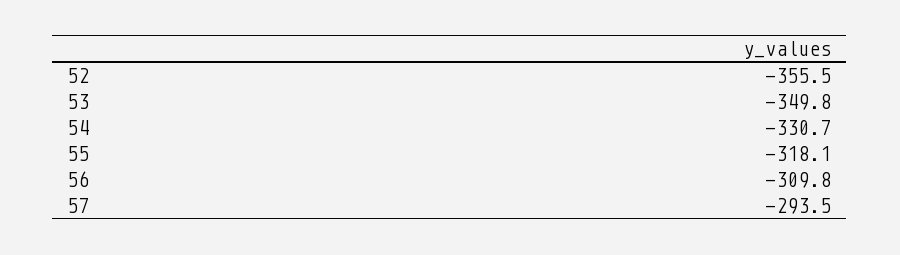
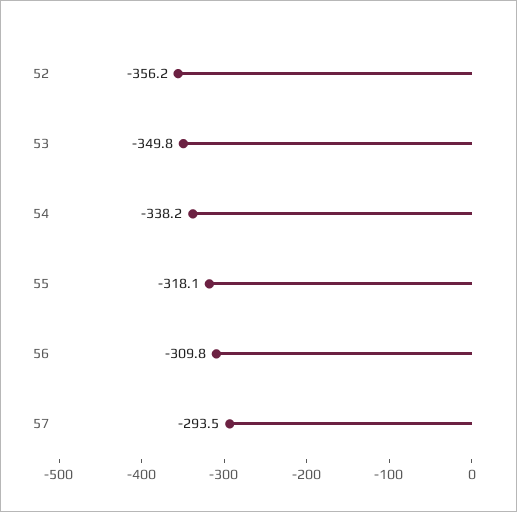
52: -355.5 -> -356.2
54: -330.7 -> -338.2

